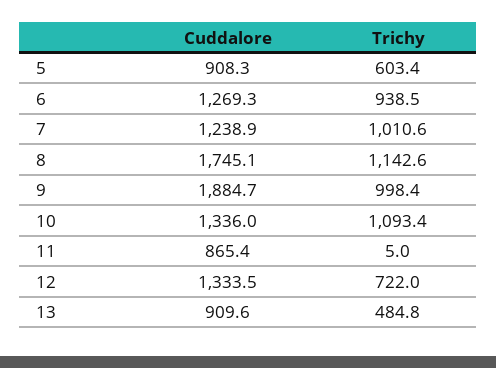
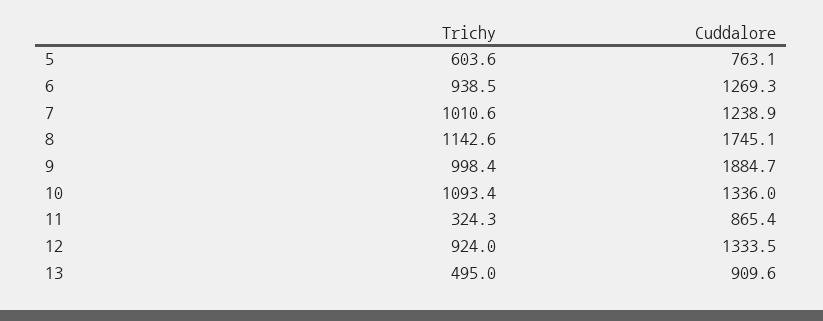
Cuddalore, 5: 908.3 -> 763.1
Trichy, 5: 603.4 -> 603.6
Trichy, 11: 5 -> 324.3
Trichy, 12: 722 -> 924
Trichy, 13: 484.8 -> 495

